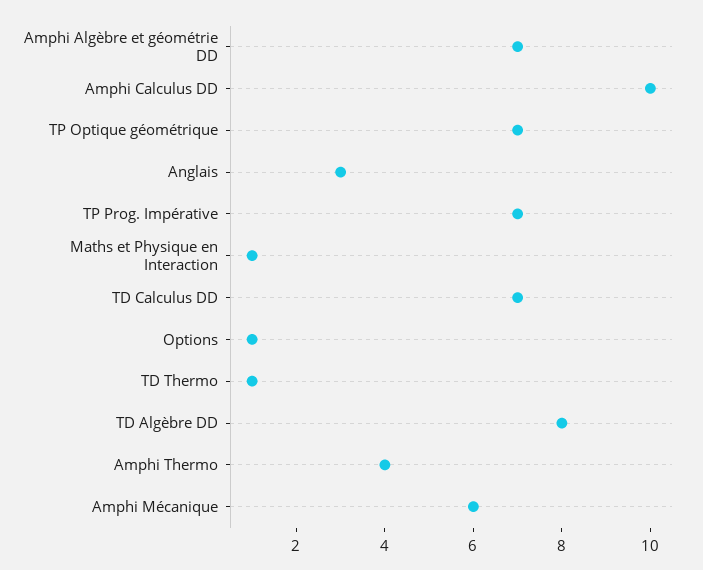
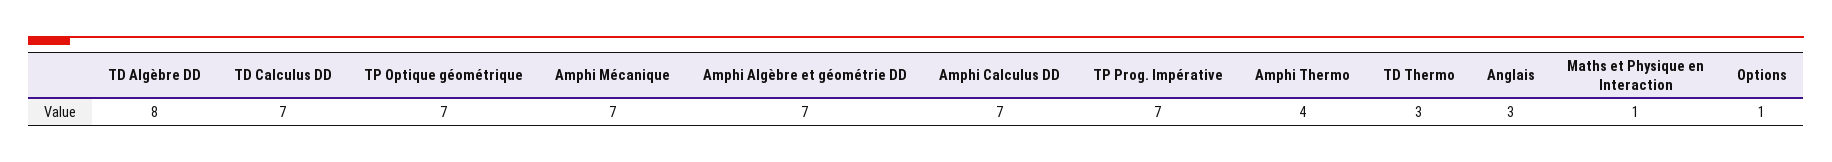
Amphi Calculus DD: 10 -> 7
TD Thermo: 1 -> 3
Amphi Mécanique: 6 -> 7

